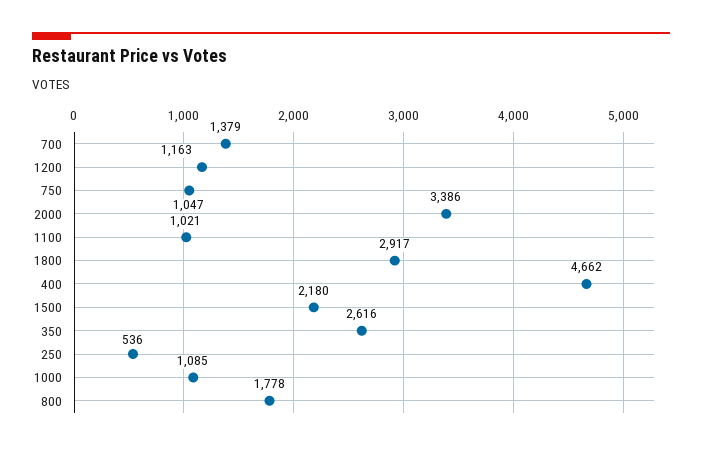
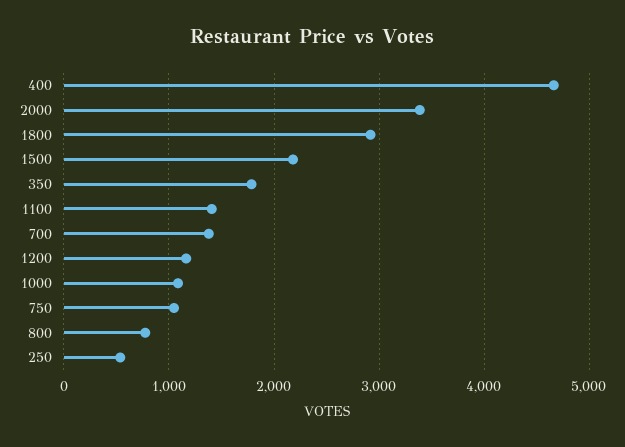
1100: 1021 -> 1400
350: 2616 -> 1800
800: 1778 -> 800

